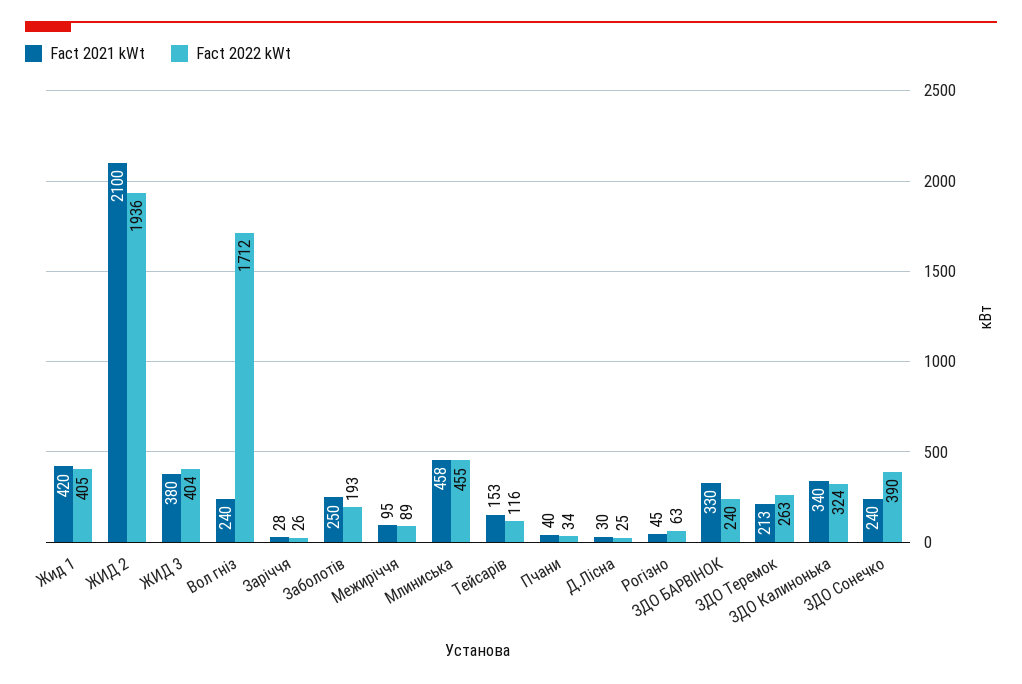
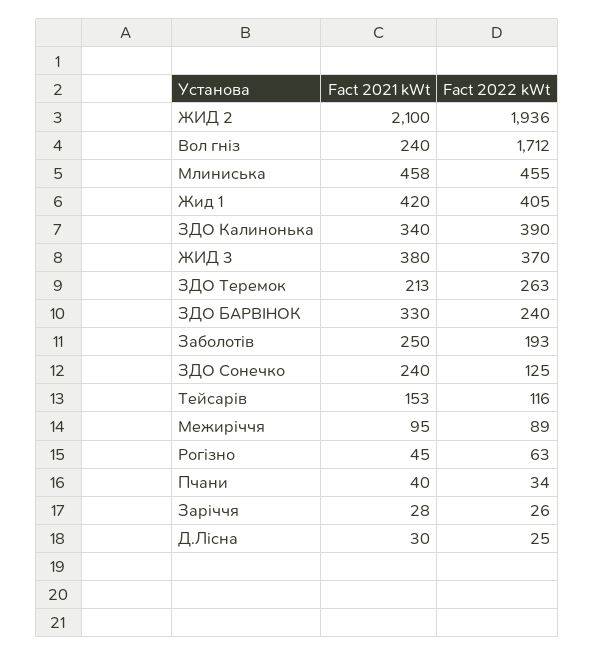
Fact 2022 kWt, ЖИД 3: 404 -> 370
Fact 2022 kWt, ЗДО Калинонька: 324 -> 390
Fact 2022 kWt, ЗДО Сонечко: 390 -> 125

